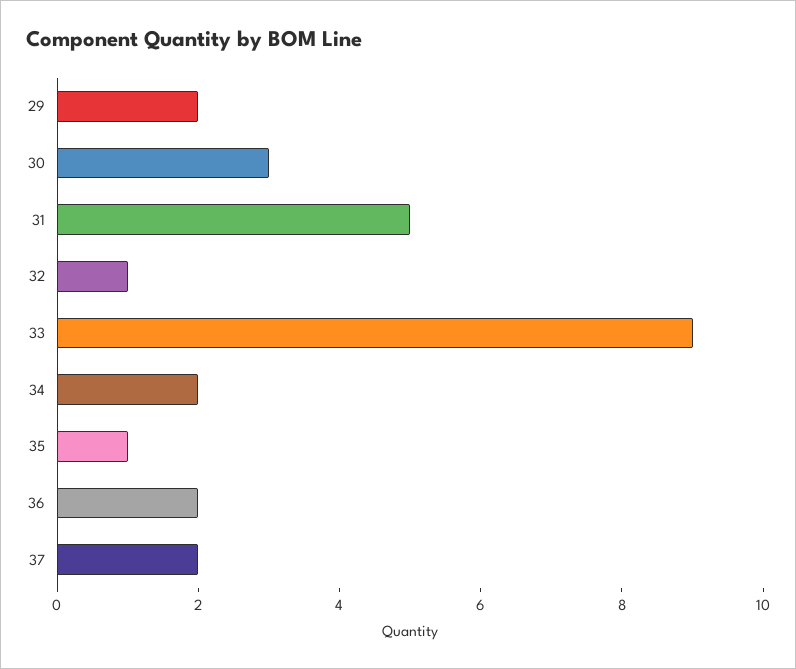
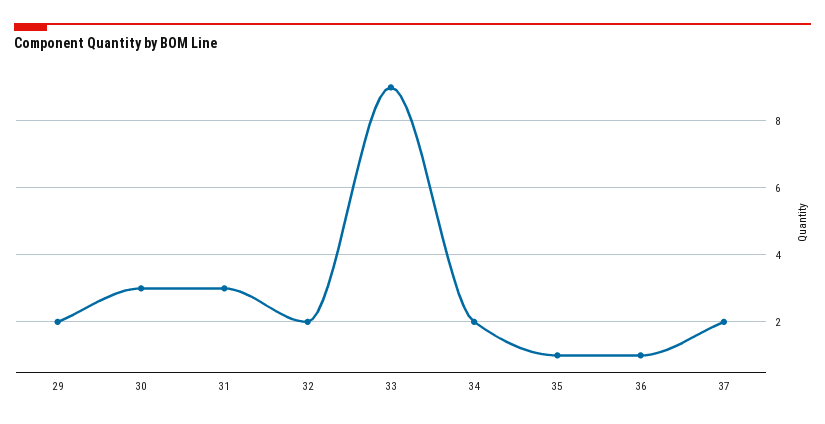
31: 5 -> 3
32: 1 -> 2
36: 2 -> 1

